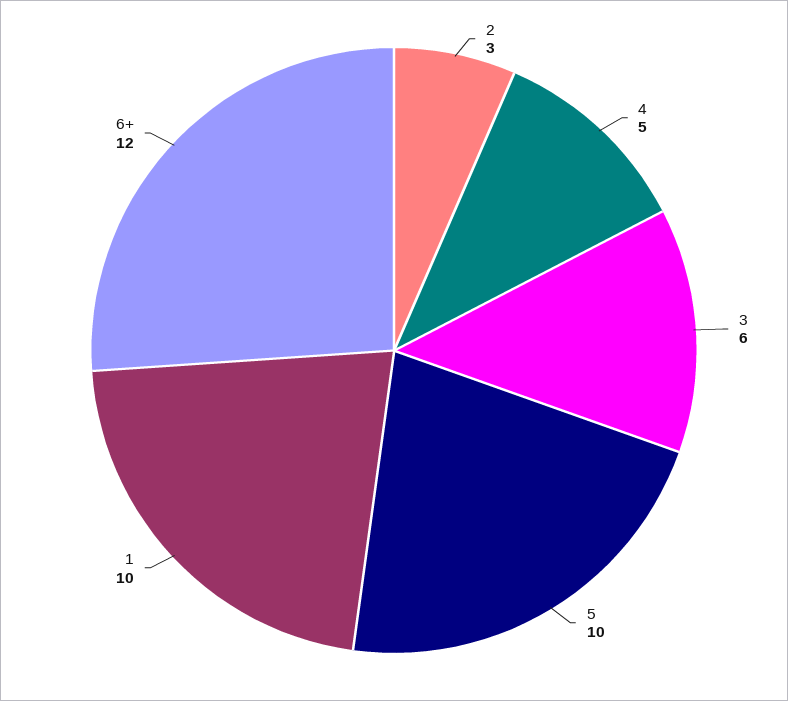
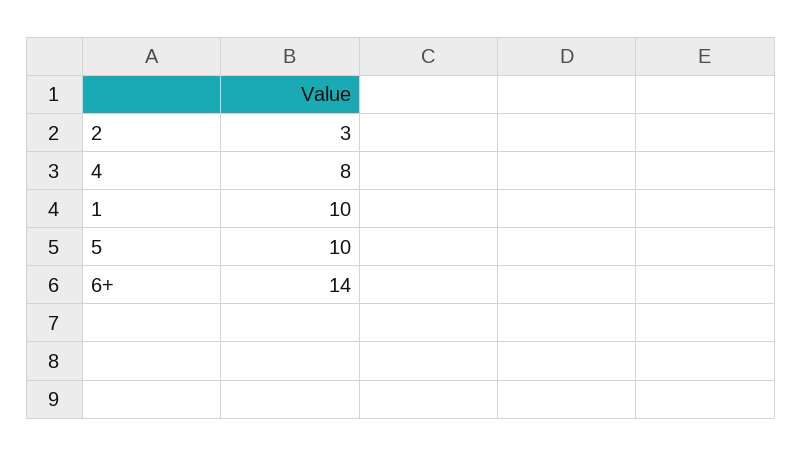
4: 5 -> 8
3: 6 -> none
6+: 12 -> 14

